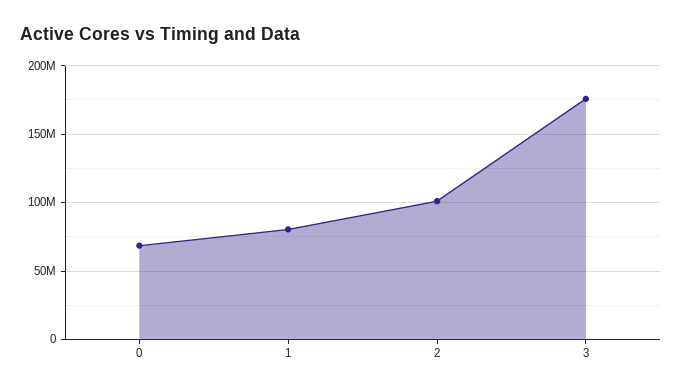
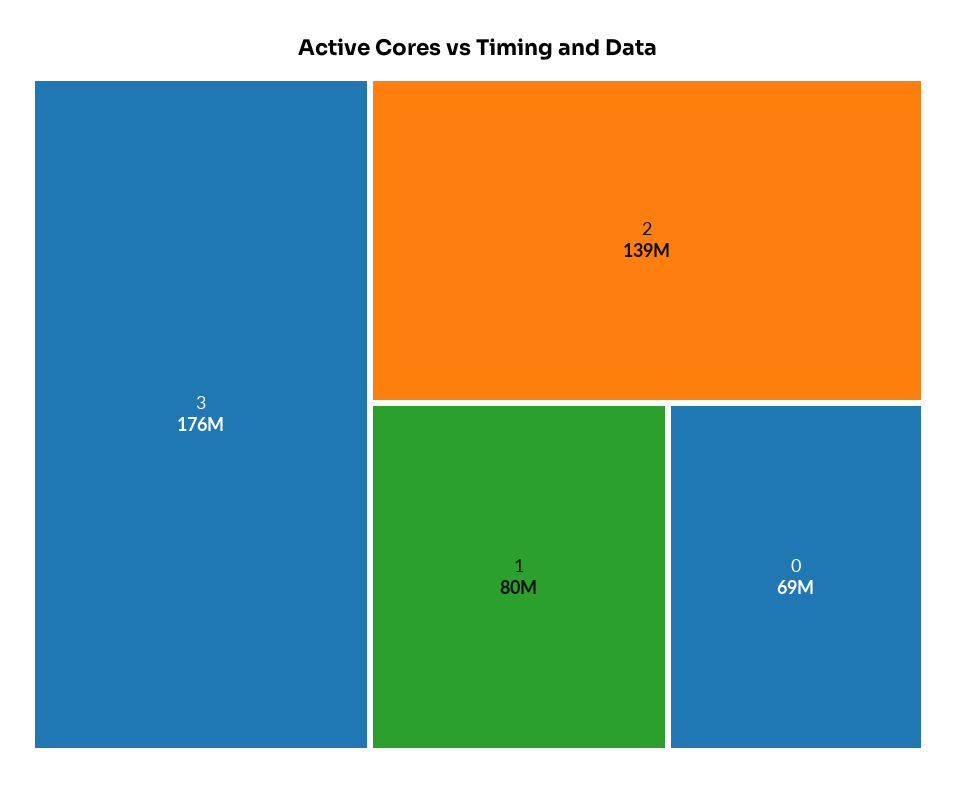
2: 100000000 -> 139000000

